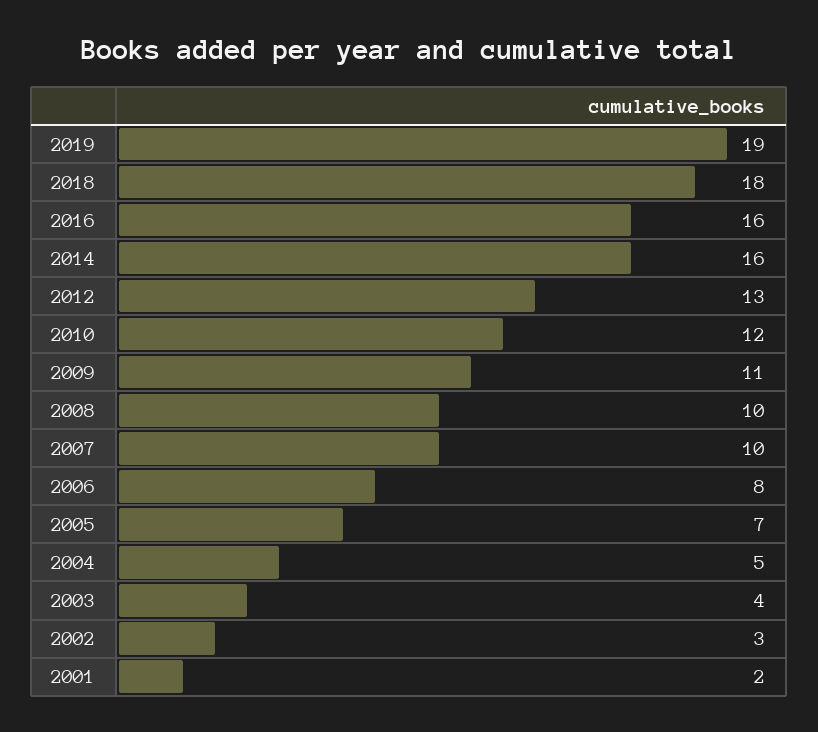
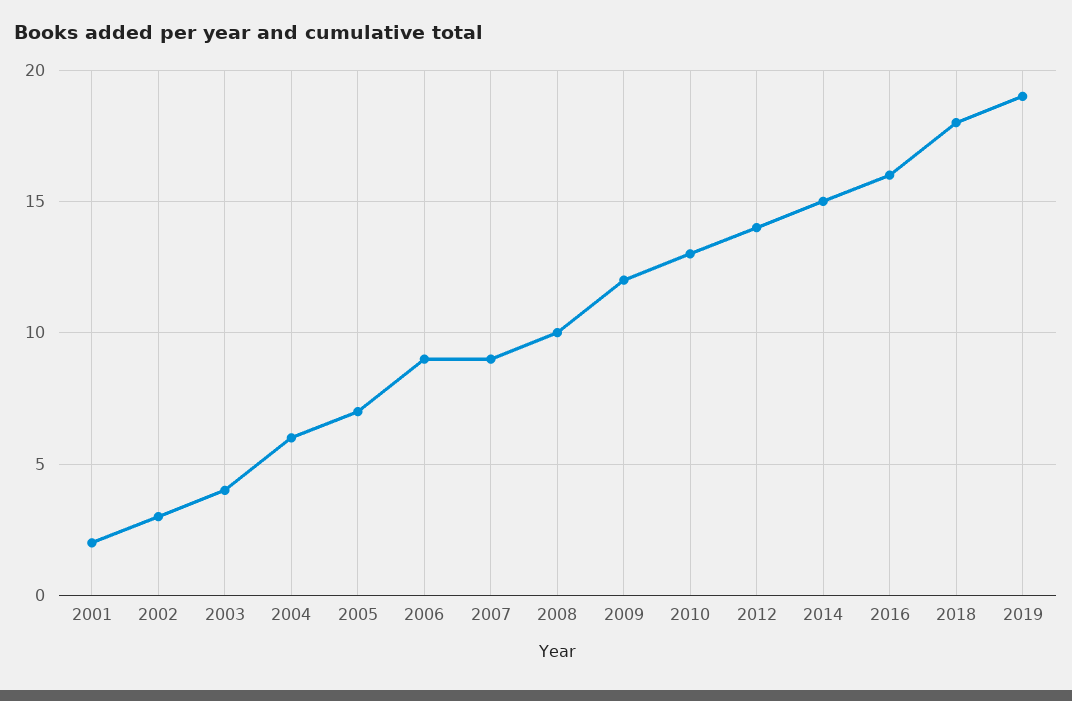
2014: 16 -> 15
2012: 13 -> 14
2010: 12 -> 13
2009: 11 -> 12
2007: 10 -> 9
2006: 8 -> 9
2004: 5 -> 6

